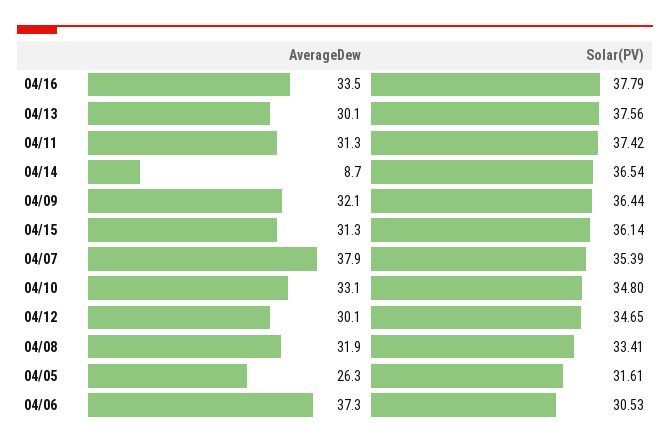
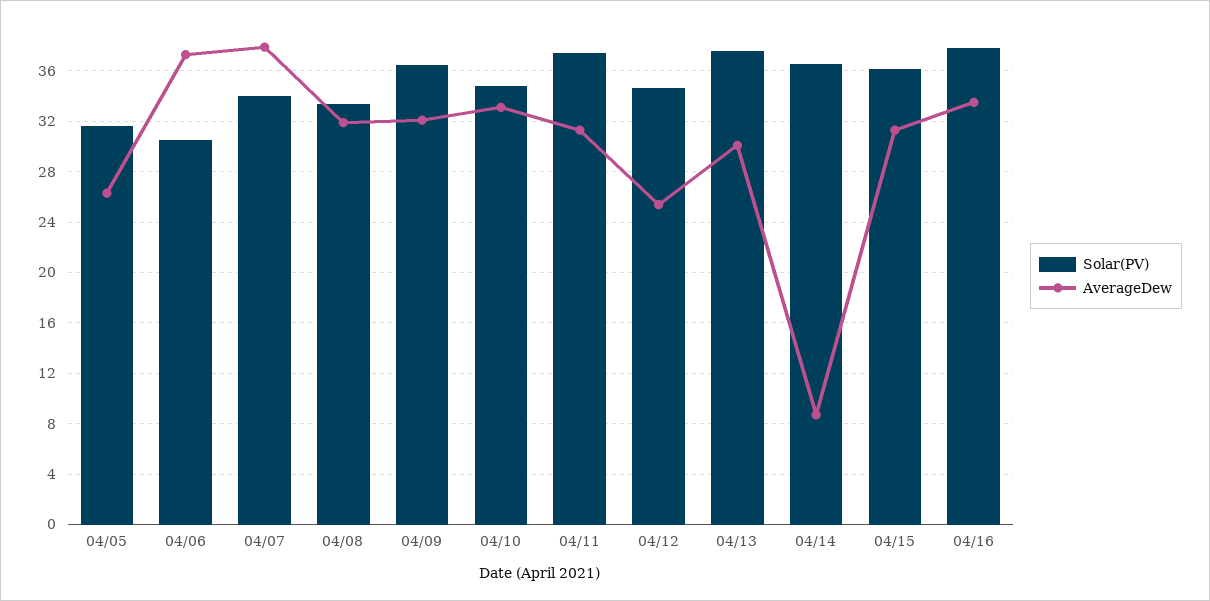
Solar(PV), 04/07: 35.39 -> 34
AverageDew, 04/12: 30.1 -> 25.5

